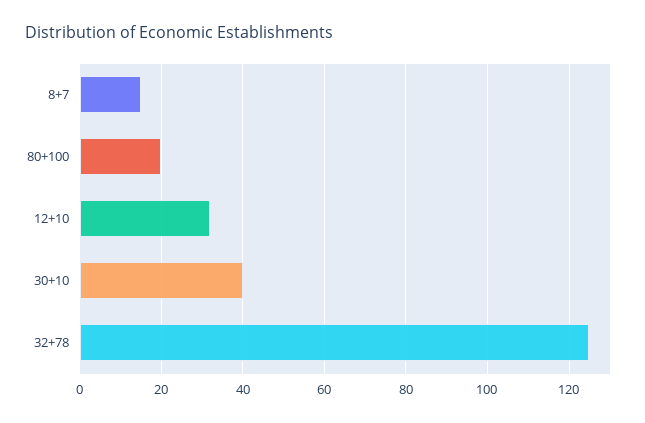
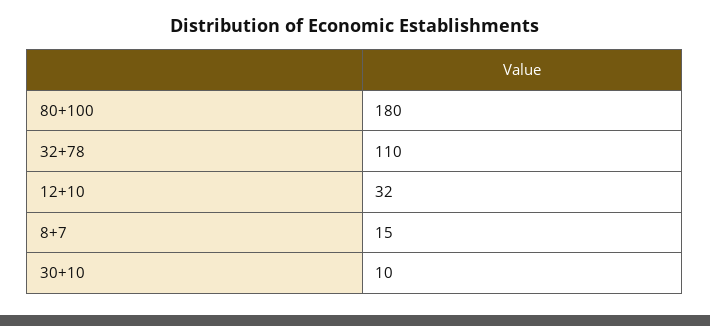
80+100: 20 -> 180
30+10: 40 -> 10
32+78: 125 -> 110

